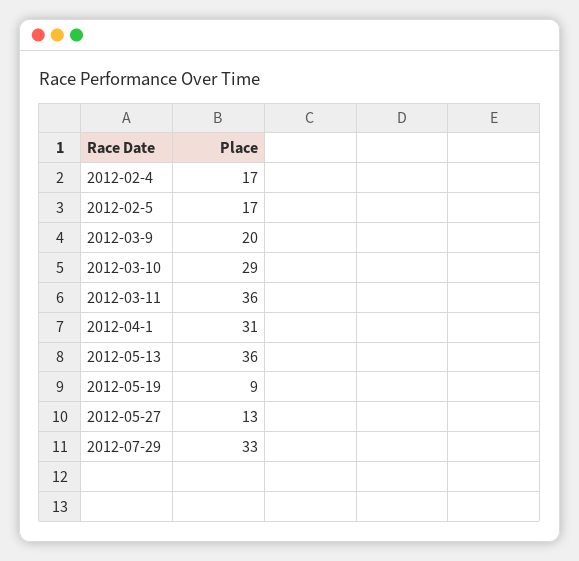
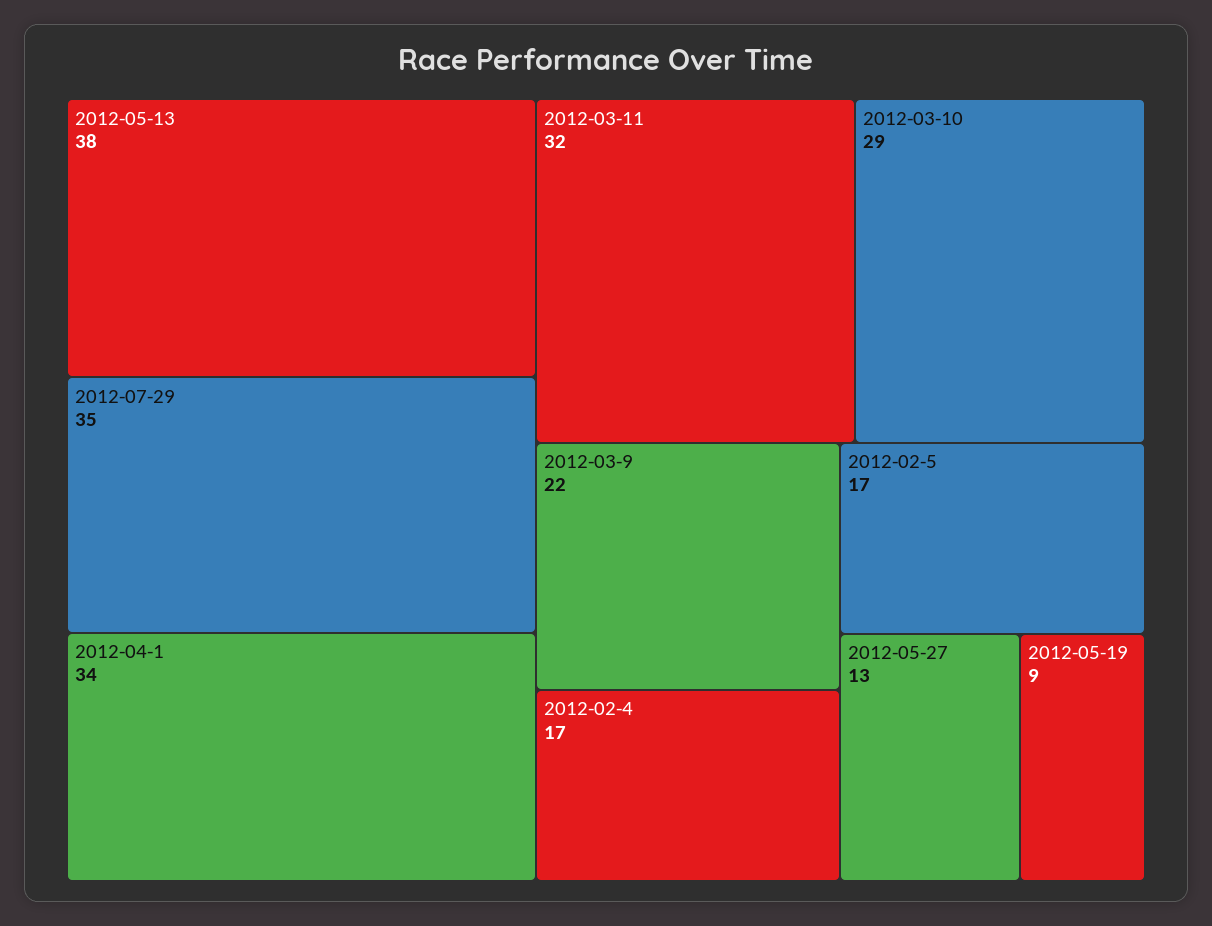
2012-03-9: 20 -> 22
2012-03-11: 36 -> 32
2012-04-1: 31 -> 34
2012-05-13: 36 -> 38
2012-07-29: 33 -> 35

